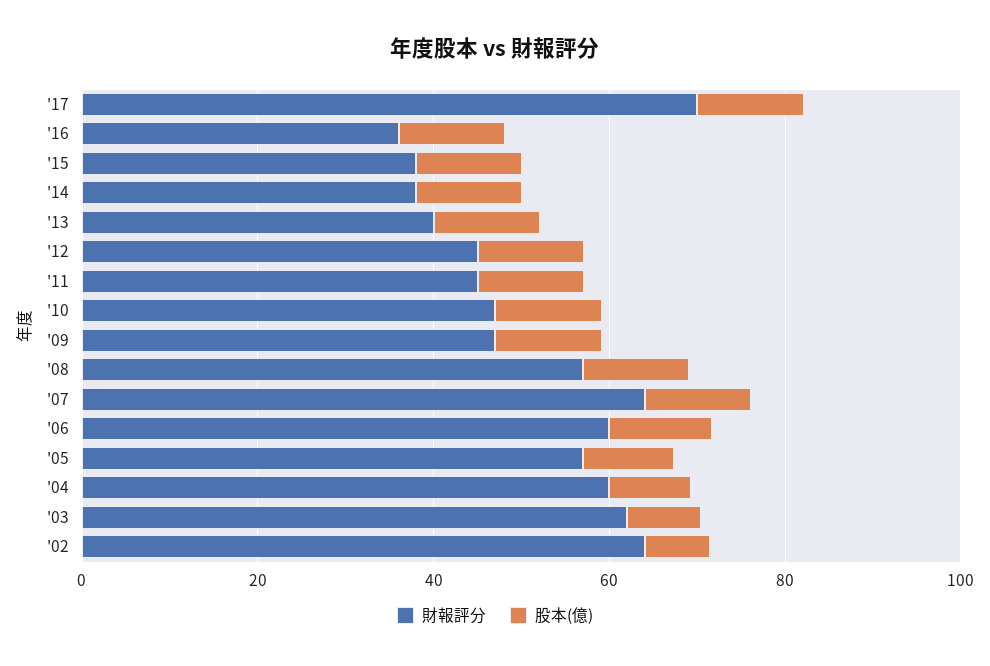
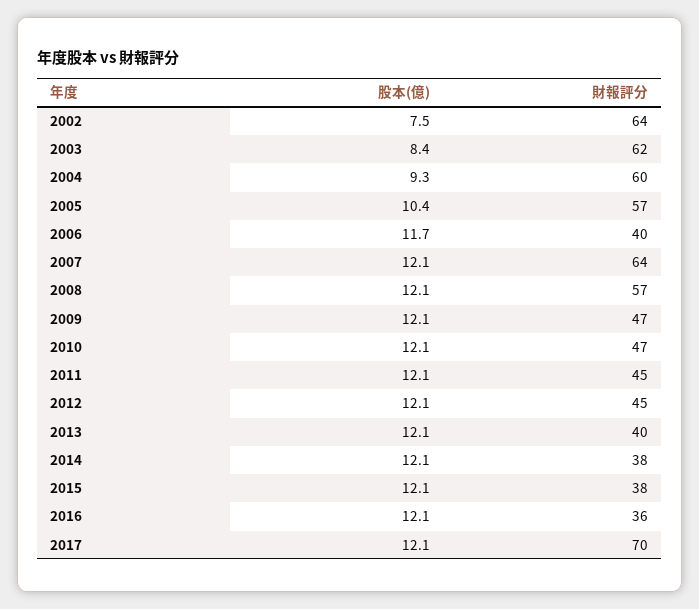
財報評分, '06: 60 -> 40

